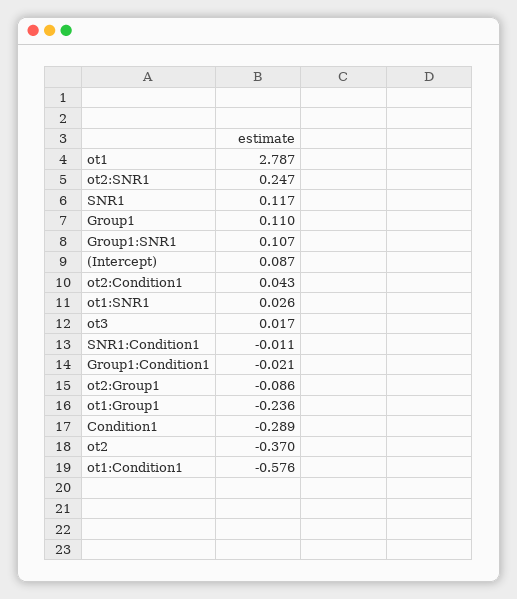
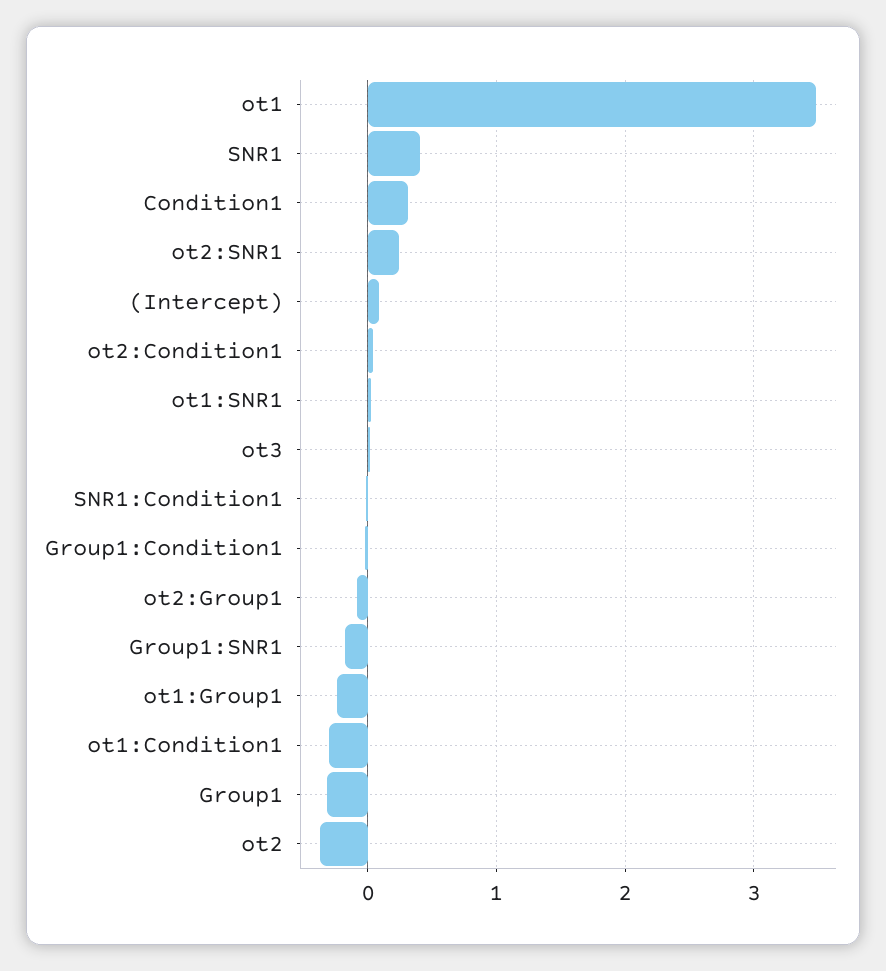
ot1: 2.787 -> 3.5
SNR1: 0.117 -> 0.4
Group1: 0.11 -> -0.3
Group1:SNR1: 0.107 -> -0.2
Condition1: -0.289 -> 0.3
ot1:Condition1: -0.576 -> -0.3

